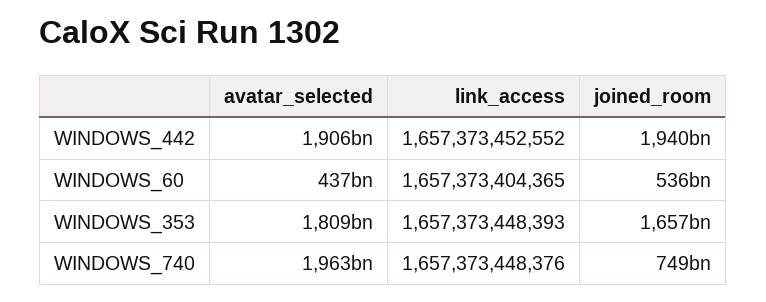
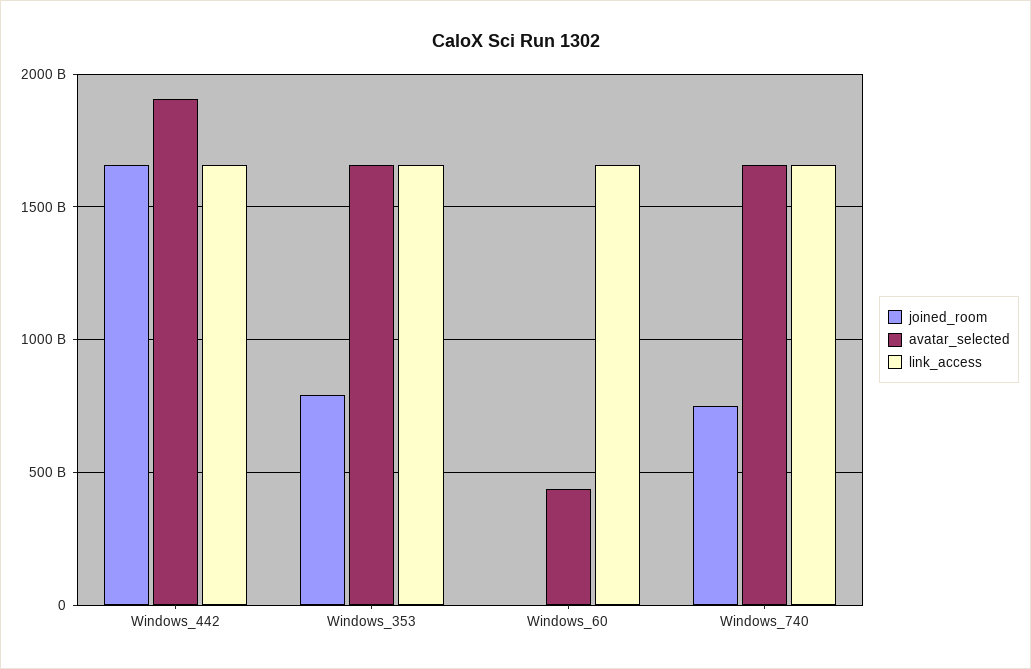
joined_room, WINDOWS_442: 1940000000000 -> 1650000000000
joined_room, WINDOWS_60: 536000000000 -> 0
avatar_selected, WINDOWS_353: 1809000000000 -> 1650000000000
joined_room, WINDOWS_353: 1657000000000 -> 800000000000
avatar_selected, WINDOWS_740: 1963000000000 -> 1650000000000

